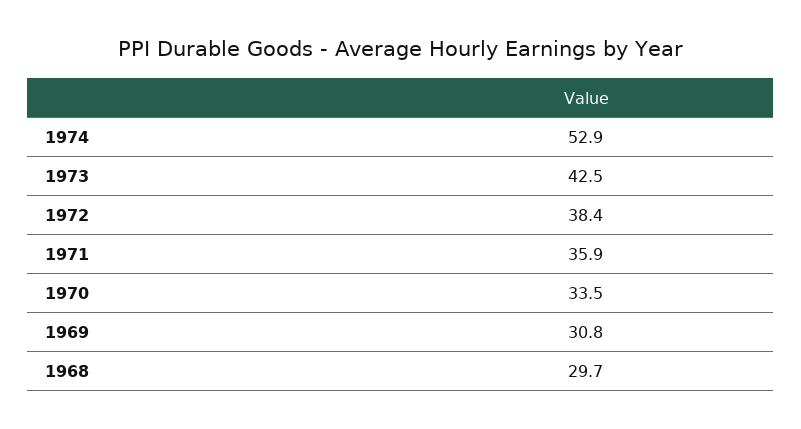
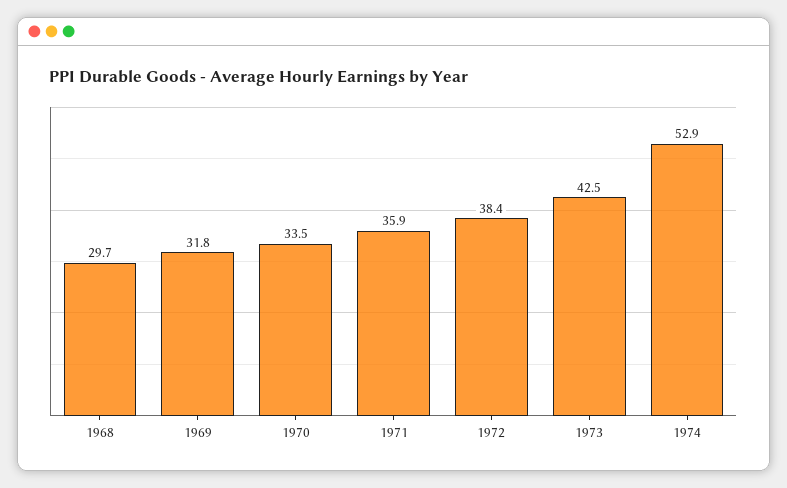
1969: 30.8 -> 31.8

